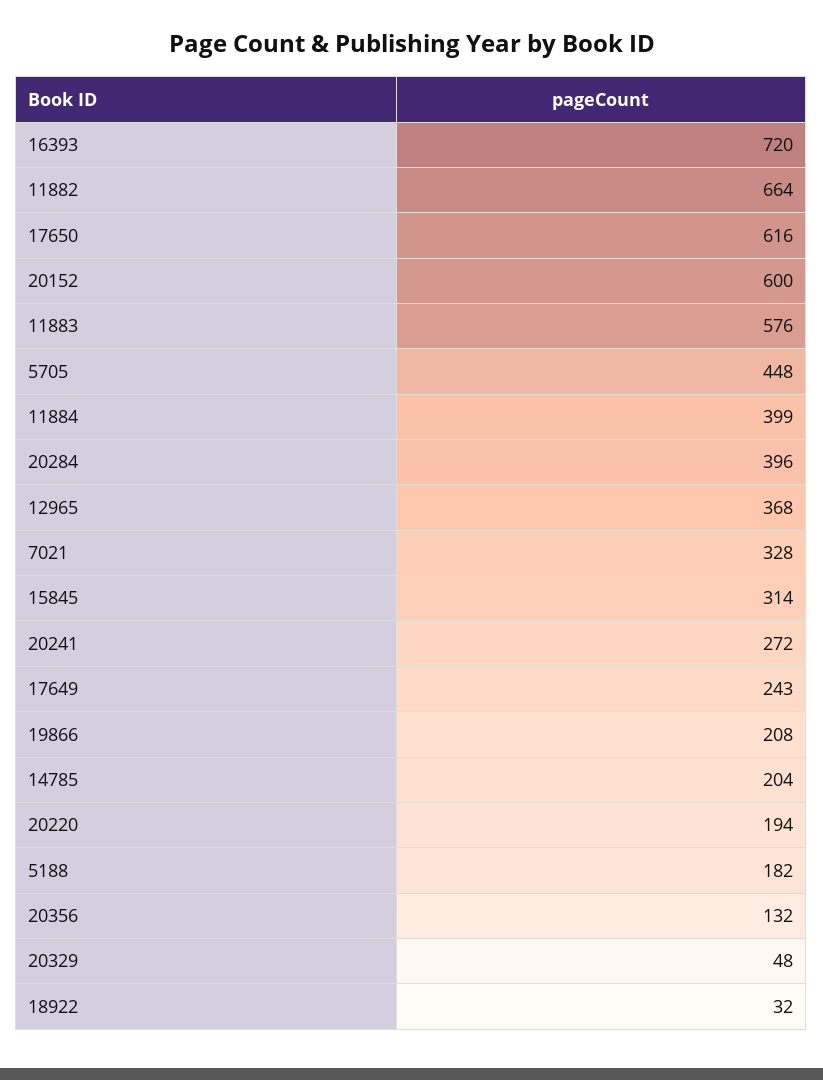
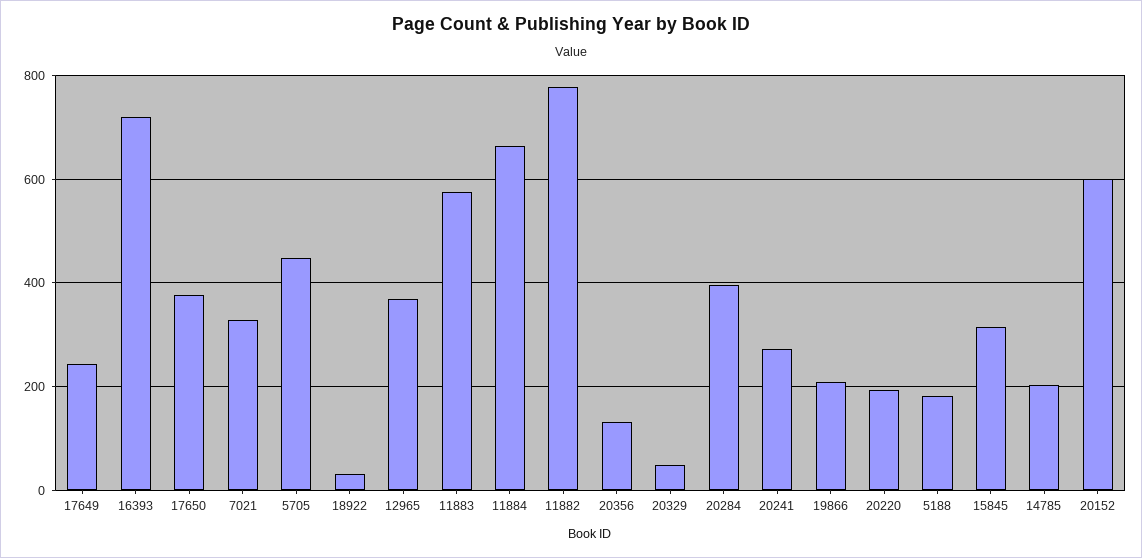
11882: 664 -> 780
17650: 616 -> 380
11884: 399 -> 660

